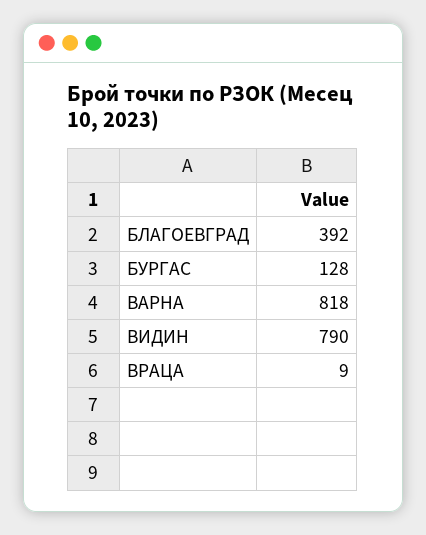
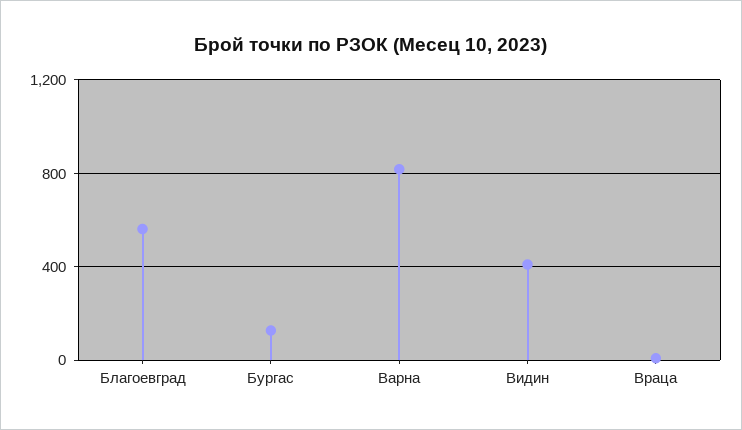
БЛАГОЕВГРАД: 392 -> 550
ВИДИН: 790 -> 400

